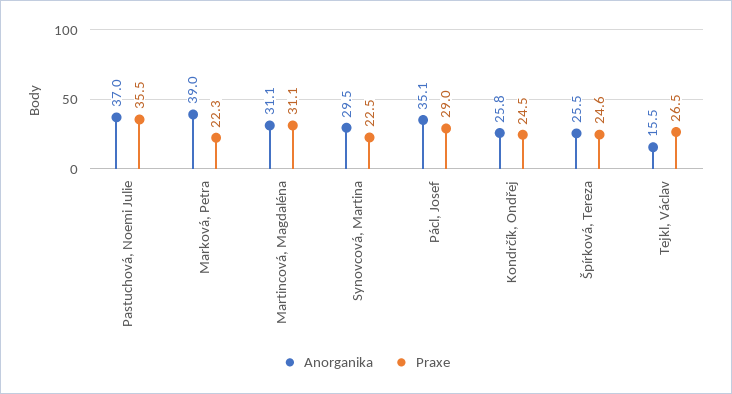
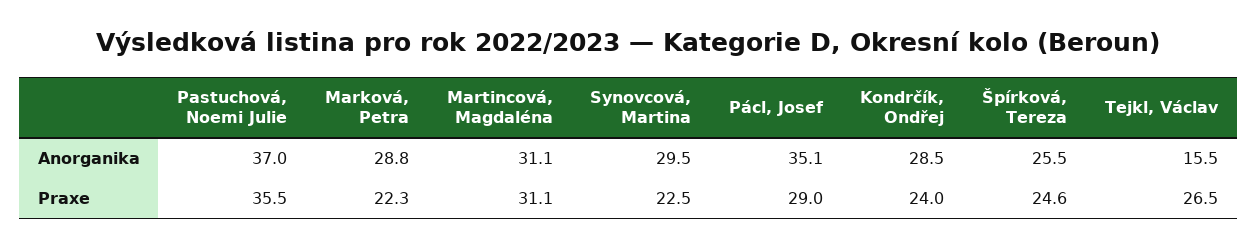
Anorganika, Marková, Petra: 39 -> 28.8
Anorganika, Kondrčík, Ondřej: 25.8 -> 28.5
Praxe, Kondrčík, Ondřej: 24.5 -> 24

